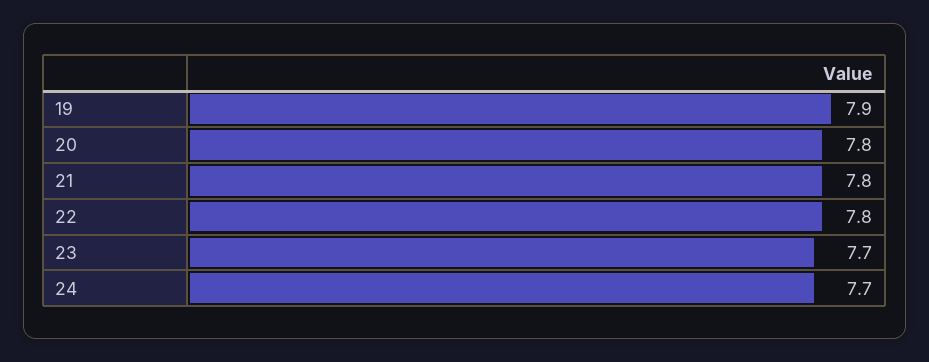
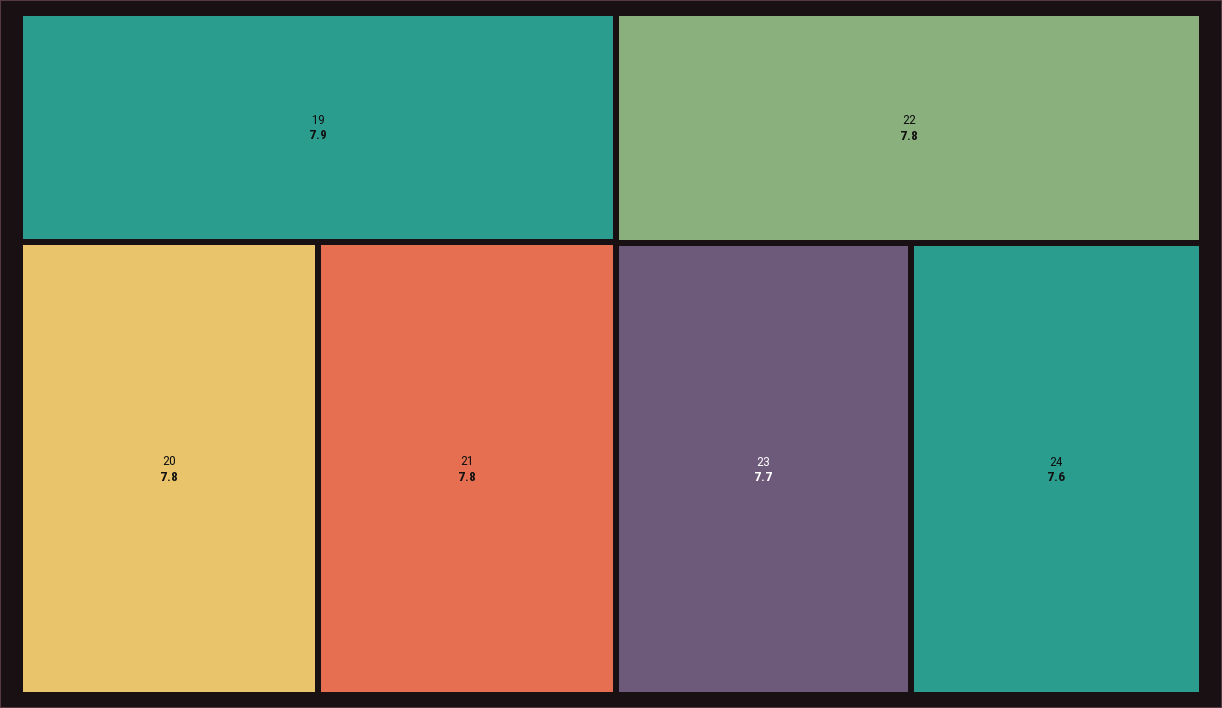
24: 7.7 -> 7.6

